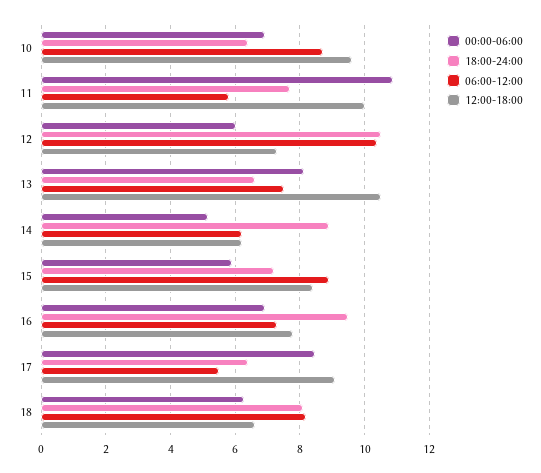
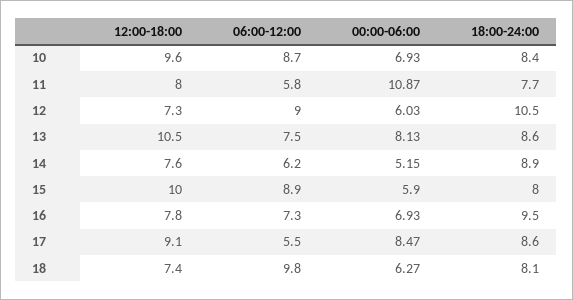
18:00-24:00, 10: 6.4 -> 8.4
12:00-18:00, 11: 10 -> 8
06:00-12:00, 12: 10.4 -> 9
18:00-24:00, 13: 6.6 -> 8.6
12:00-18:00, 14: 6.2 -> 7.6
18:00-24:00, 15: 7.2 -> 8
12:00-18:00, 15: 8.4 -> 10
18:00-24:00, 17: 6.4 -> 8.6
06:00-12:00, 18: 8.2 -> 9.8
12:00-18:00, 18: 6.6 -> 7.4

